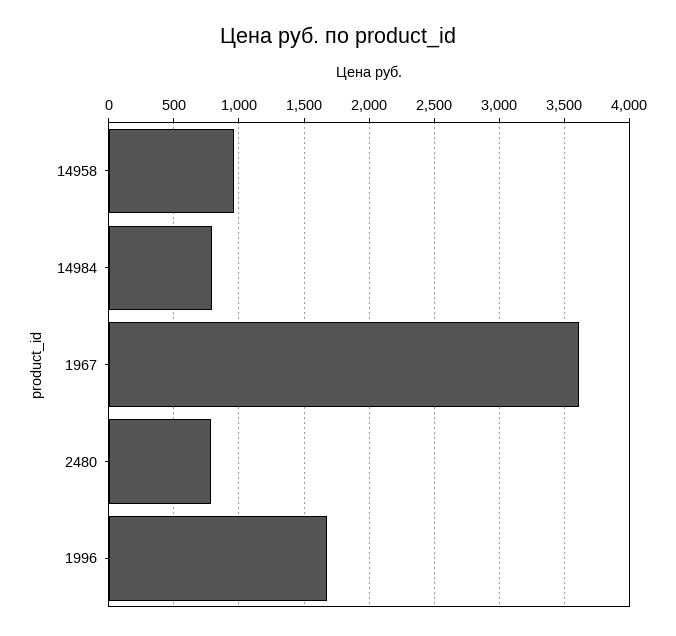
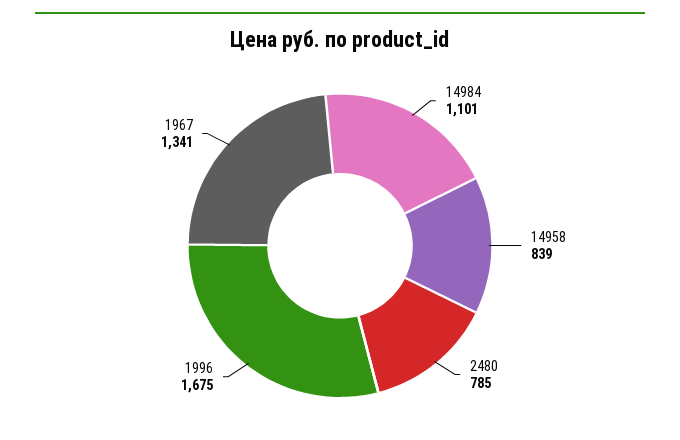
14958: 950 -> 839
14984: 800 -> 1101
1967: 3600 -> 1341

